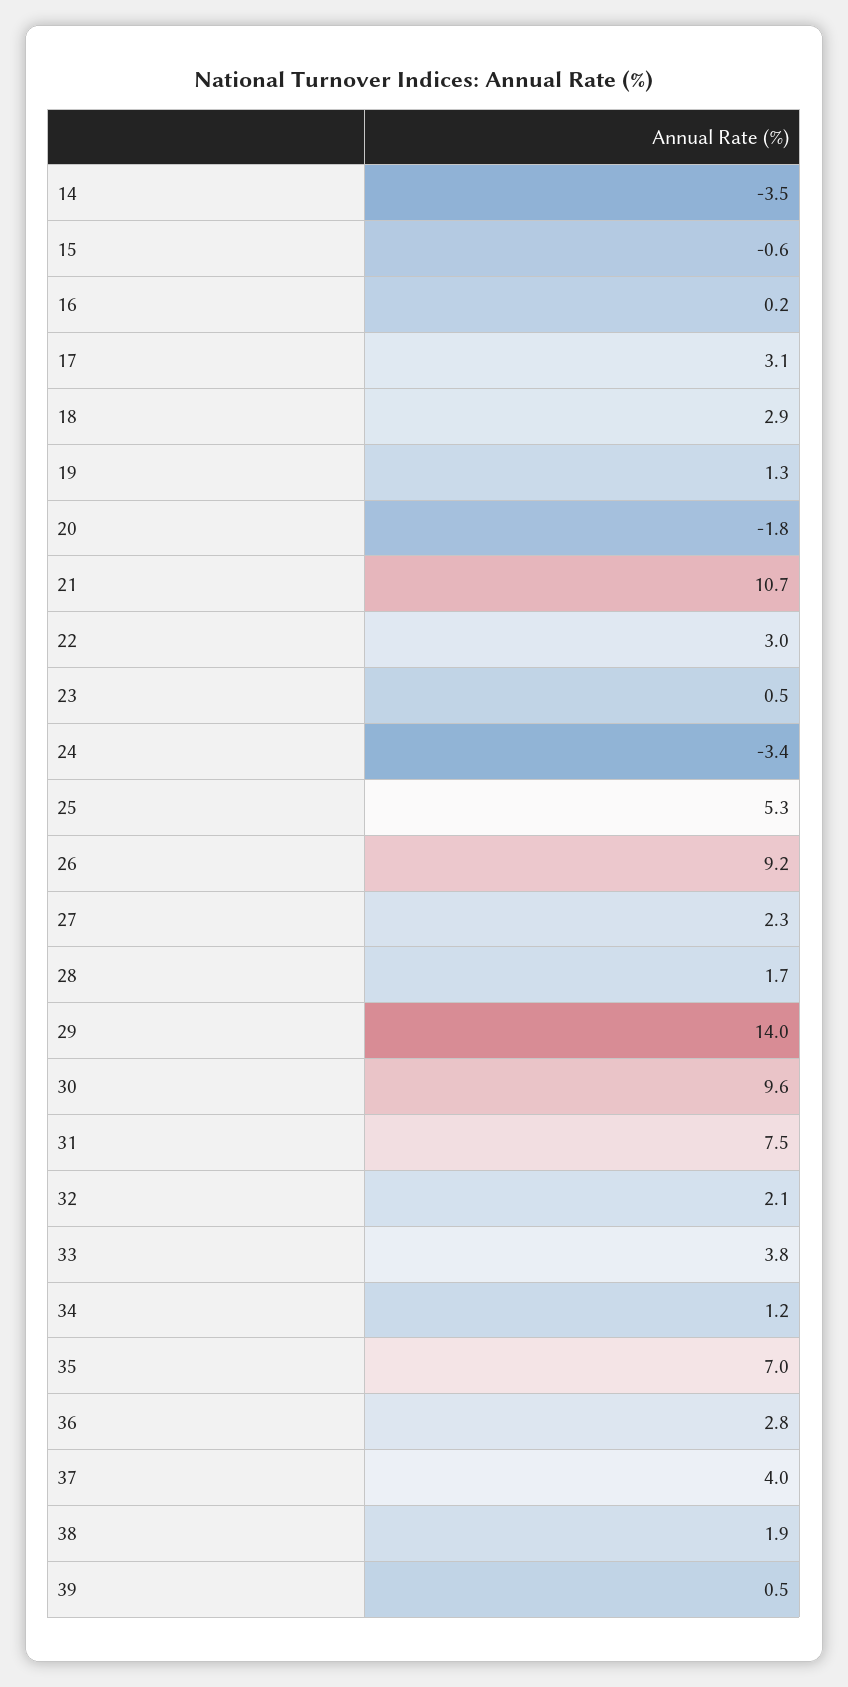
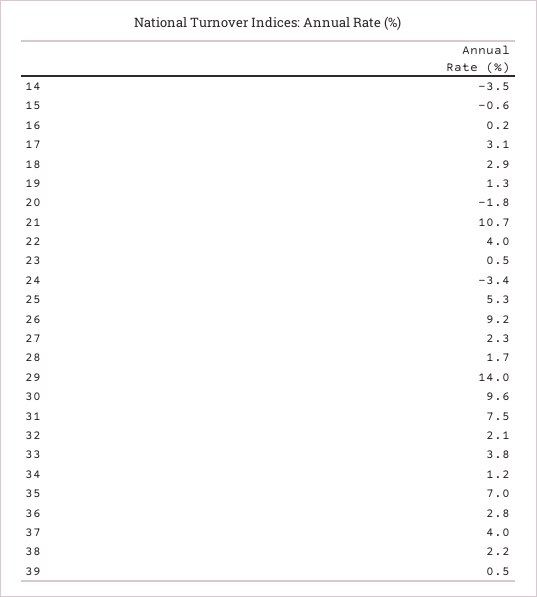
22: 3 -> 4
38: 1.9 -> 2.2

